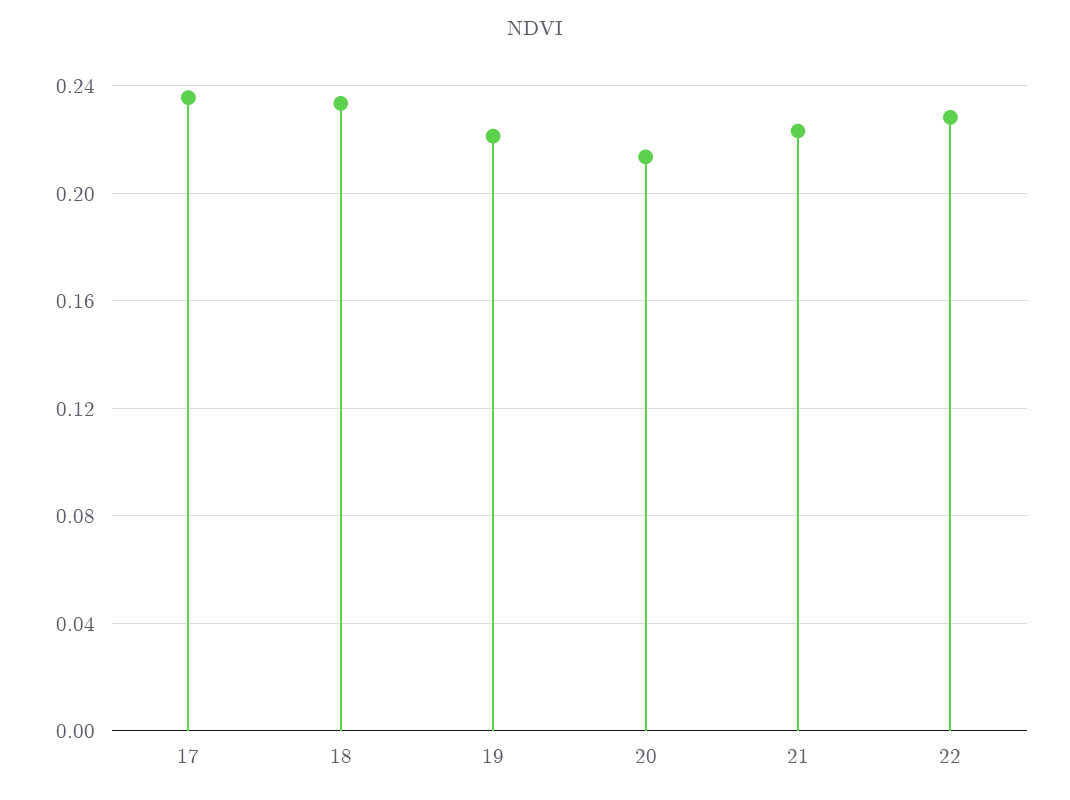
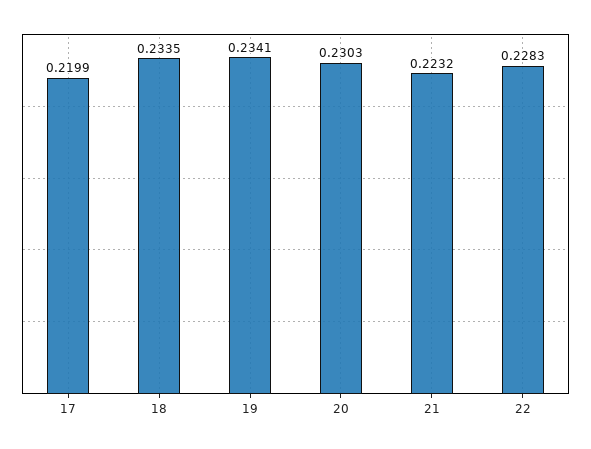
17: 0.235 -> 0.2199
19: 0.22 -> 0.2341
20: 0.215 -> 0.2303

